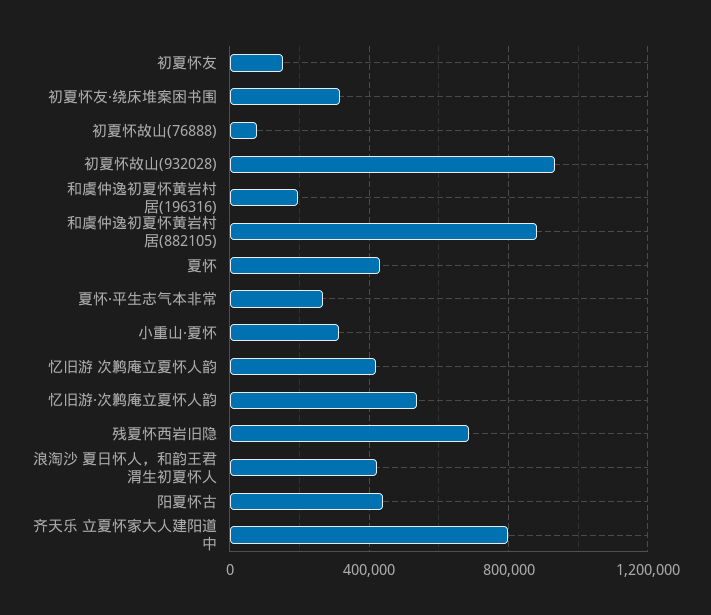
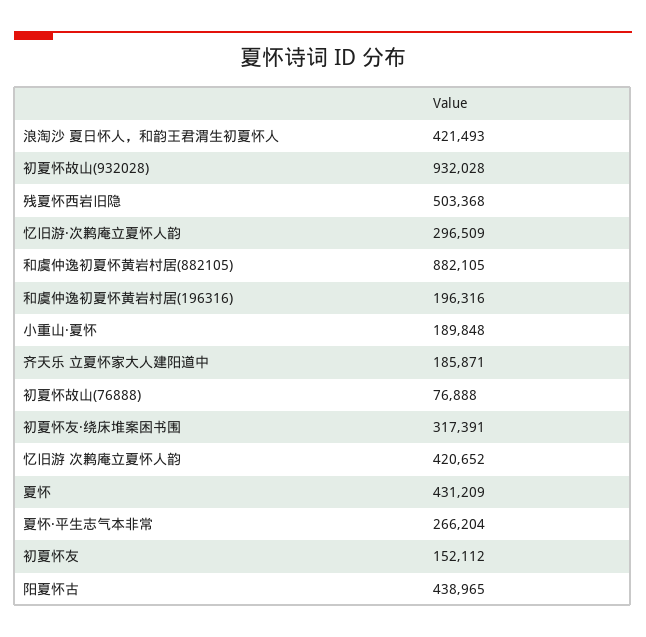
小重山·夏怀: 300000 -> 189848
忆旧游·次鹣庵立夏怀人韵: 550000 -> 296509
残夏怀西岩旧隐: 700000 -> 503368
齐天乐 立夏怀家大人建阳道中: 800000 -> 185871

